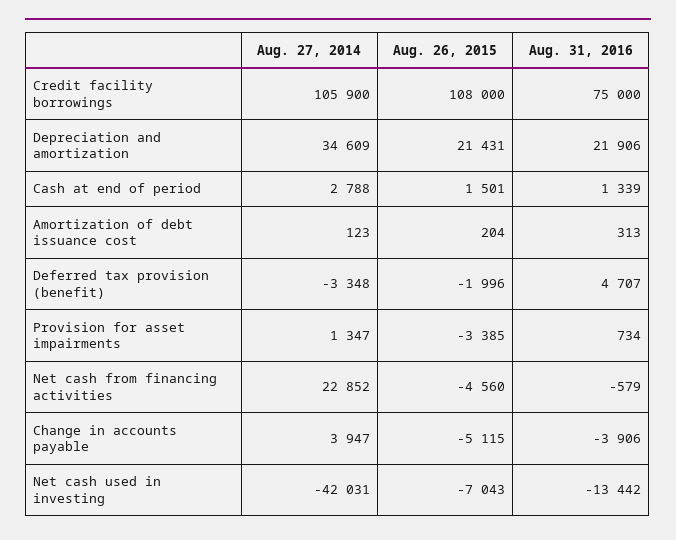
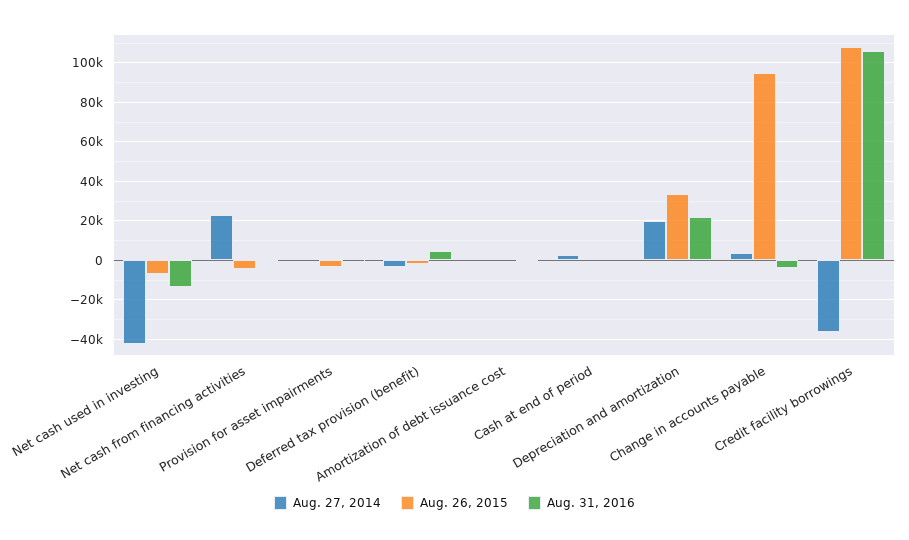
Aug. 27, 2014, Credit facility borrowings: 105900 -> -35000
Aug. 31, 2016, Credit facility borrowings: 75000 -> 105000
Aug. 27, 2014, Depreciation and amortization: 34609 -> 20000
Aug. 26, 2015, Depreciation and amortization: 21431 -> 35000
Aug. 26, 2015, Change in accounts payable: -5115 -> 95000

